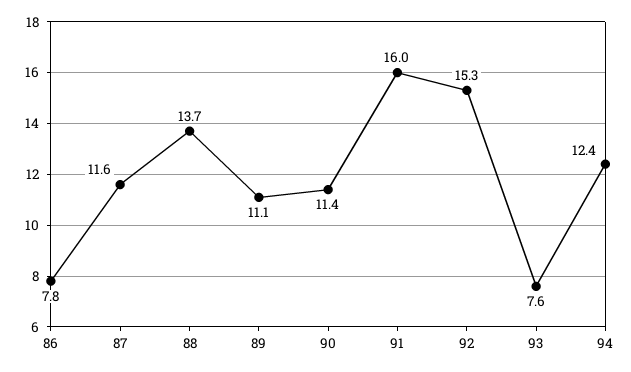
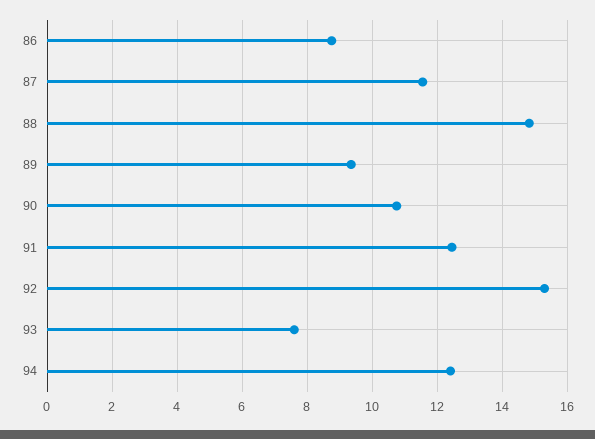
86: 7.8 -> 8.8
88: 13.7 -> 14.8
89: 11.1 -> 9.4
90: 11.4 -> 10.8
91: 16 -> 12.4

